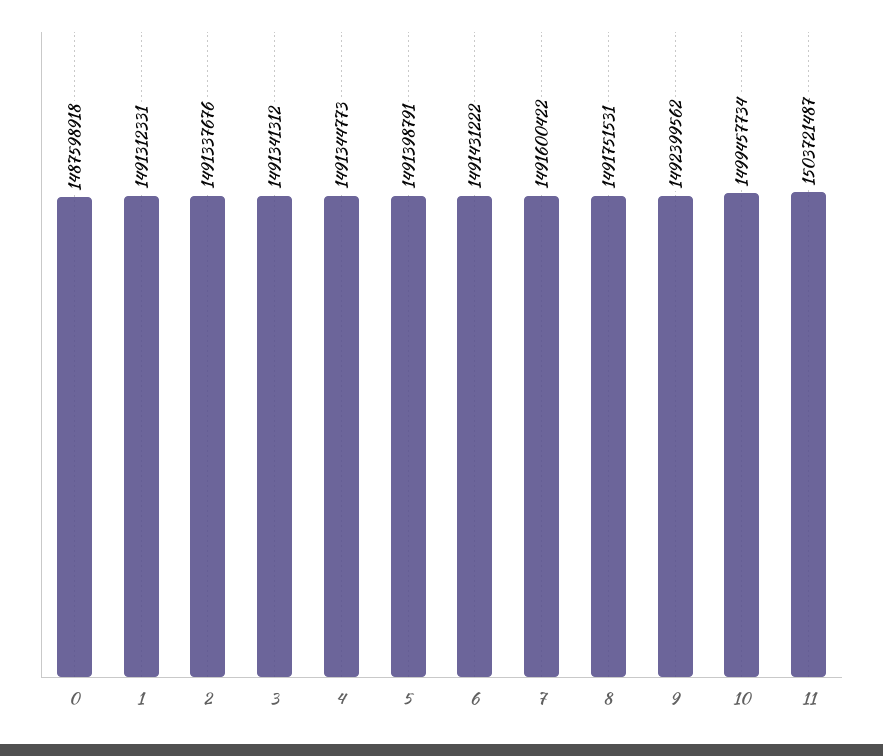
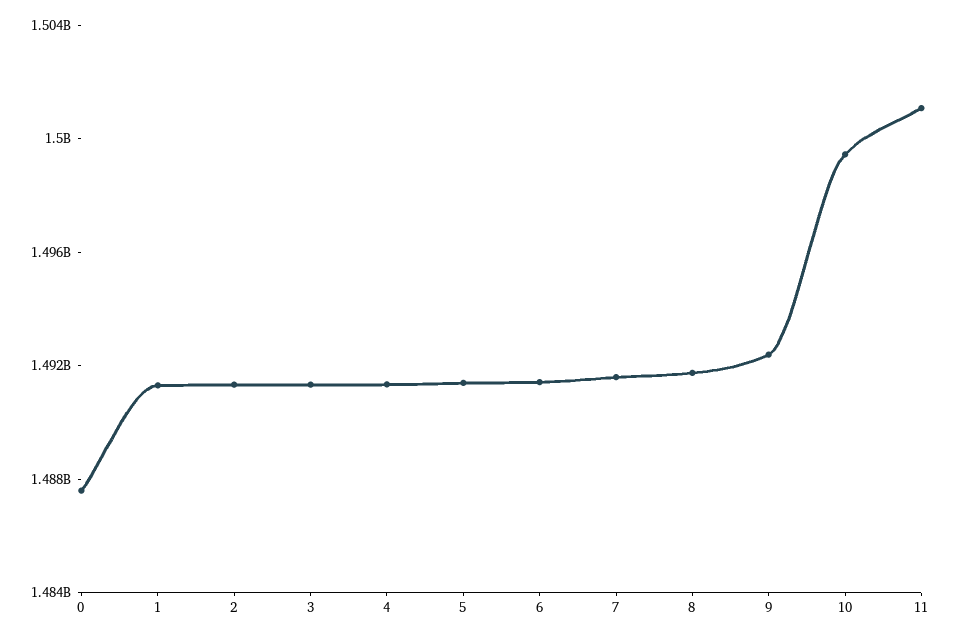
11: 1503721487 -> 1501000000

